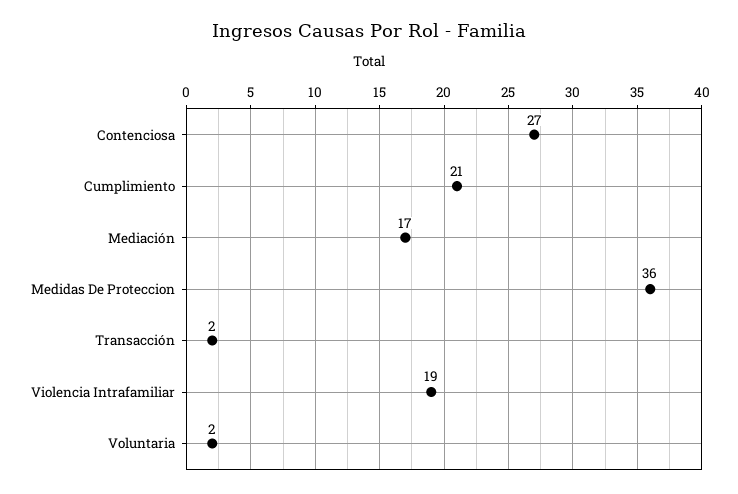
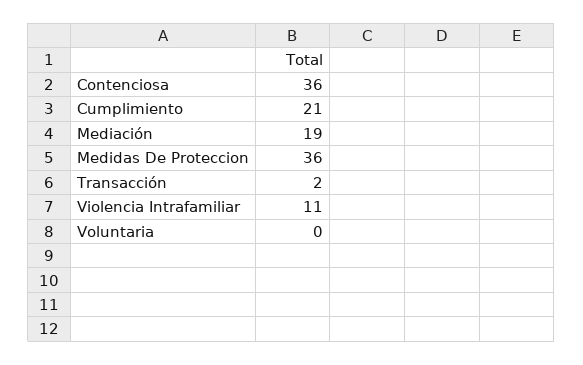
Contenciosa: 27 -> 36
Mediación: 17 -> 19
Violencia Intrafamiliar: 19 -> 11
Voluntaria: 2 -> 0

